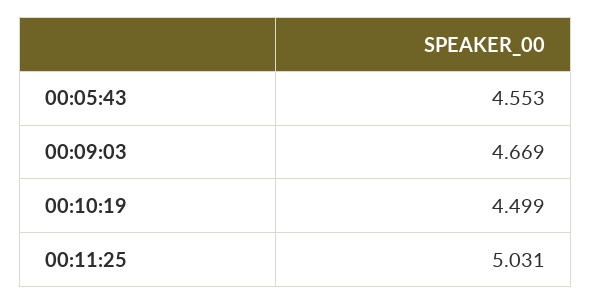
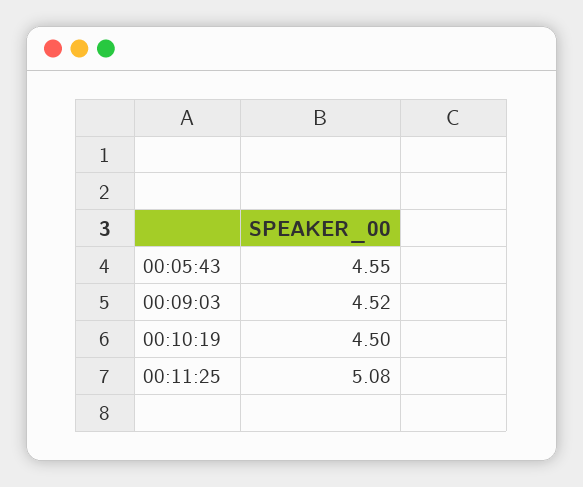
00:09:03: 4.669 -> 4.52
00:11:25: 5.031 -> 5.08

